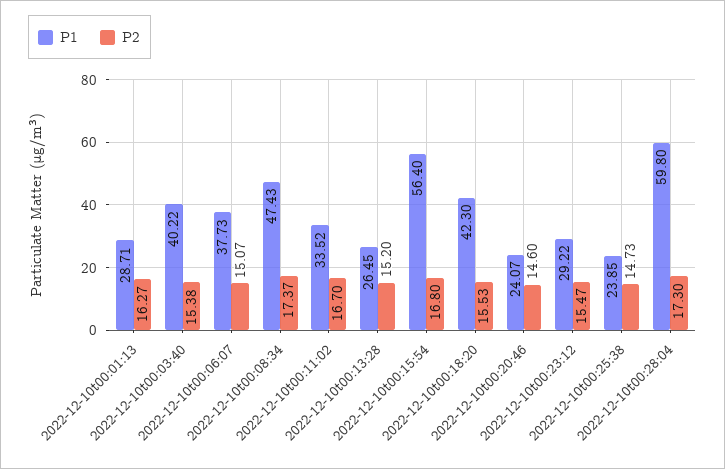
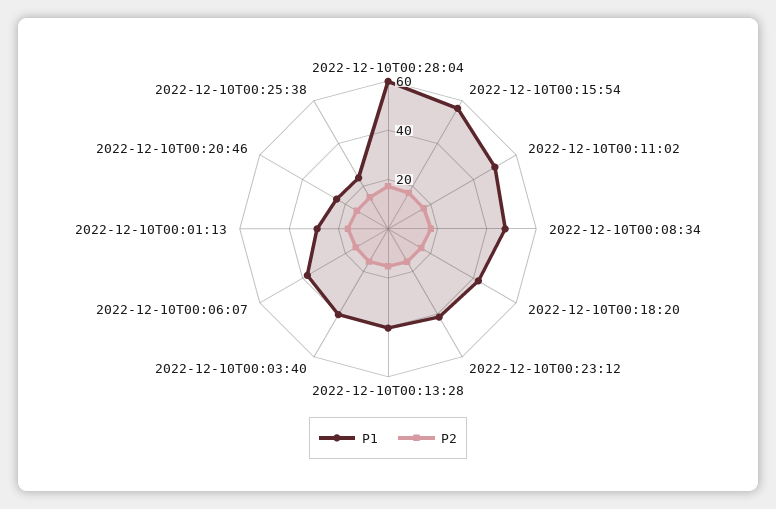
P1, 2022-12-10t00:11:02: 33.52 -> 50
P1, 2022-12-10t00:13:28: 26.45 -> 40
P1, 2022-12-10t00:23:12: 29.22 -> 40

